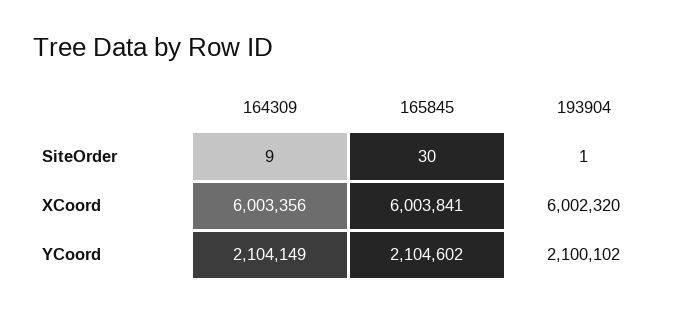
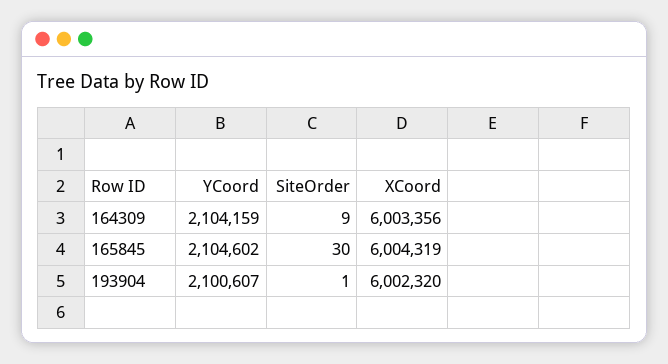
165845, XCoord: 6003841 -> 6004319
164309, YCoord: 2104149 -> 2104159
193904, YCoord: 2100102 -> 2100607

